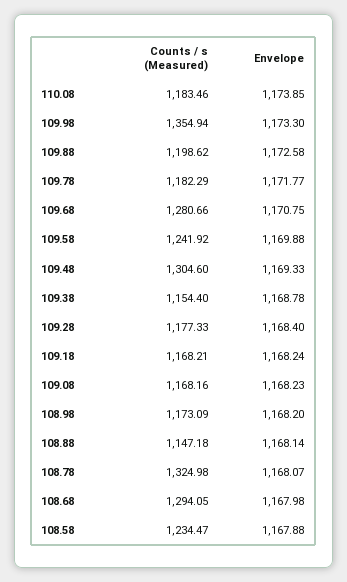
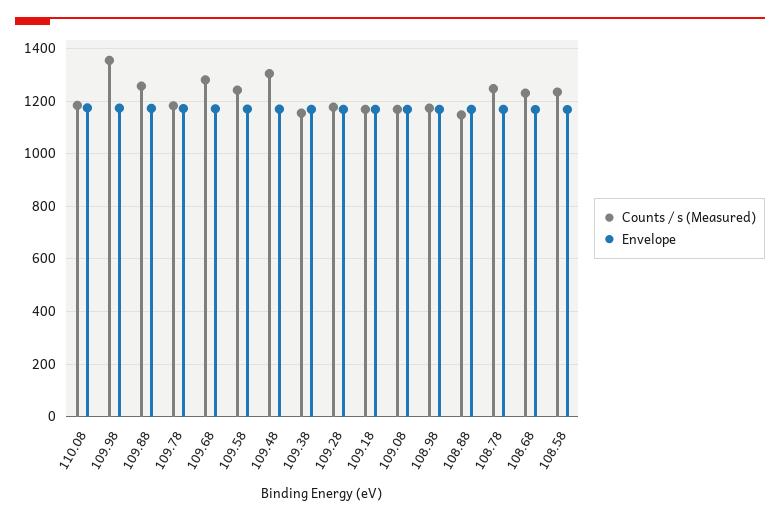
Counts / s (Measured), 109.88: 1198.62 -> 1250
Counts / s (Measured), 108.78: 1324.98 -> 1250
Counts / s (Measured), 108.68: 1294.05 -> 1225

